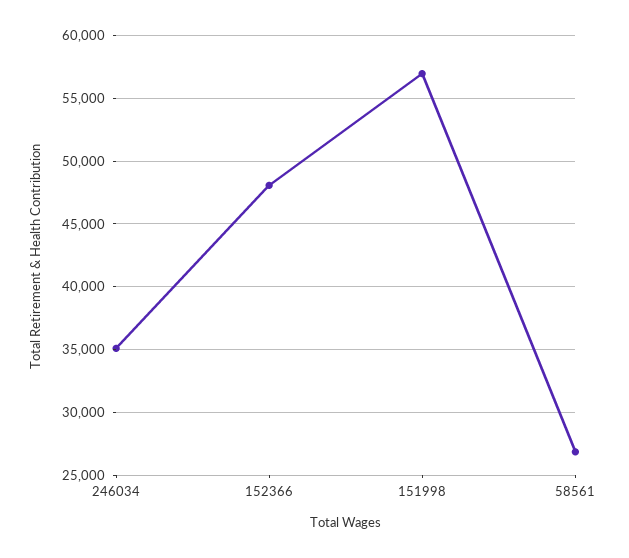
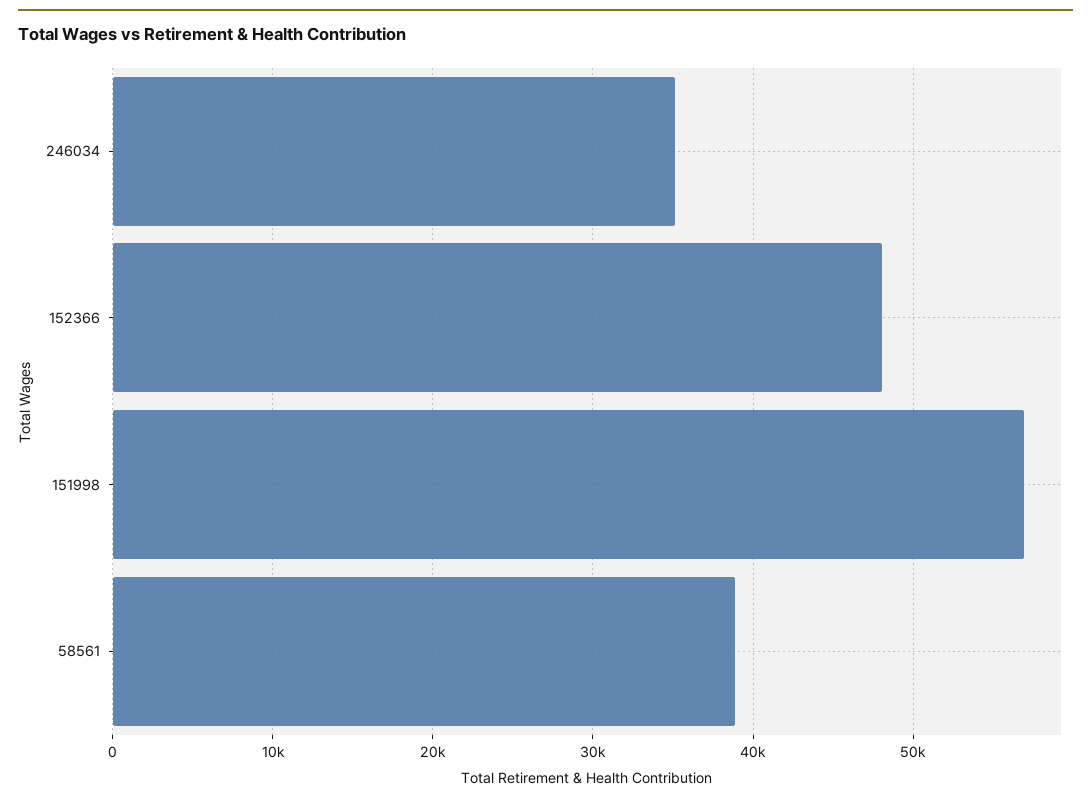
58561: 27000 -> 39000

